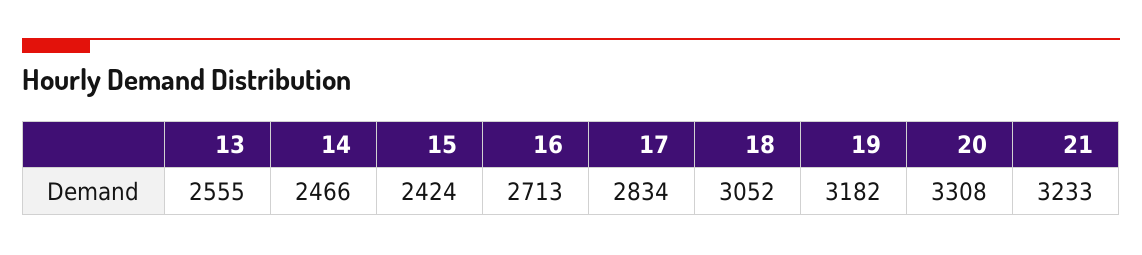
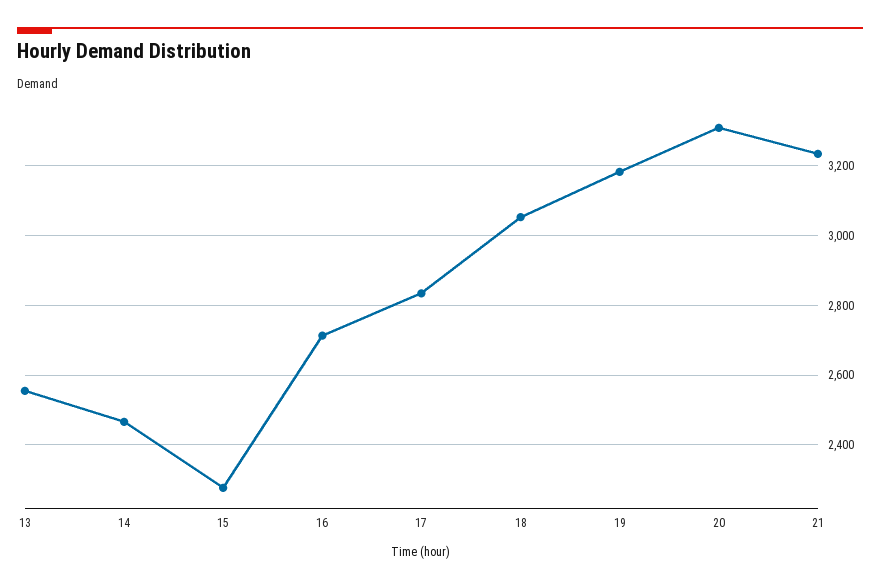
15: 2424 -> 2280

